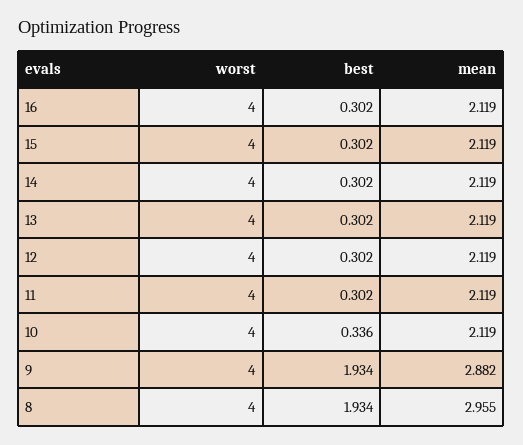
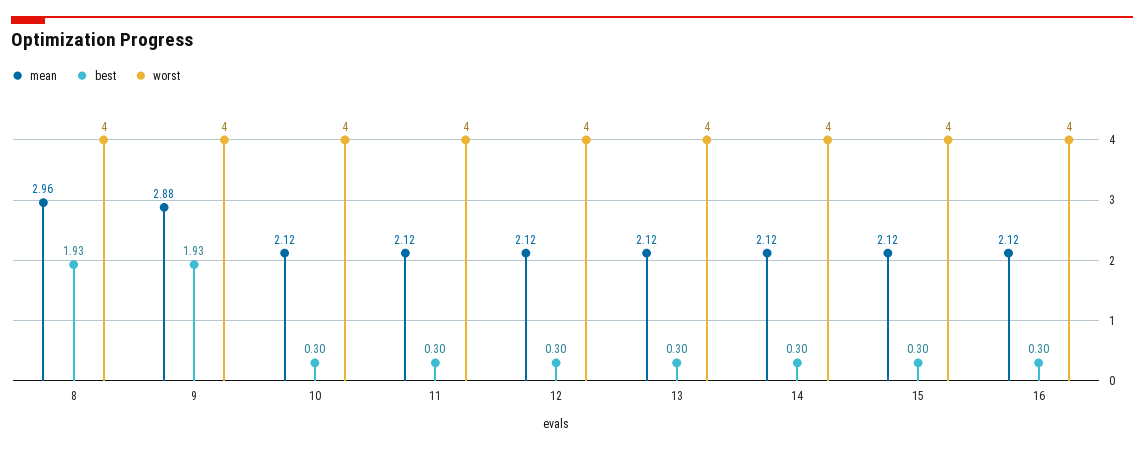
best, 10: 0.336 -> 0.3

